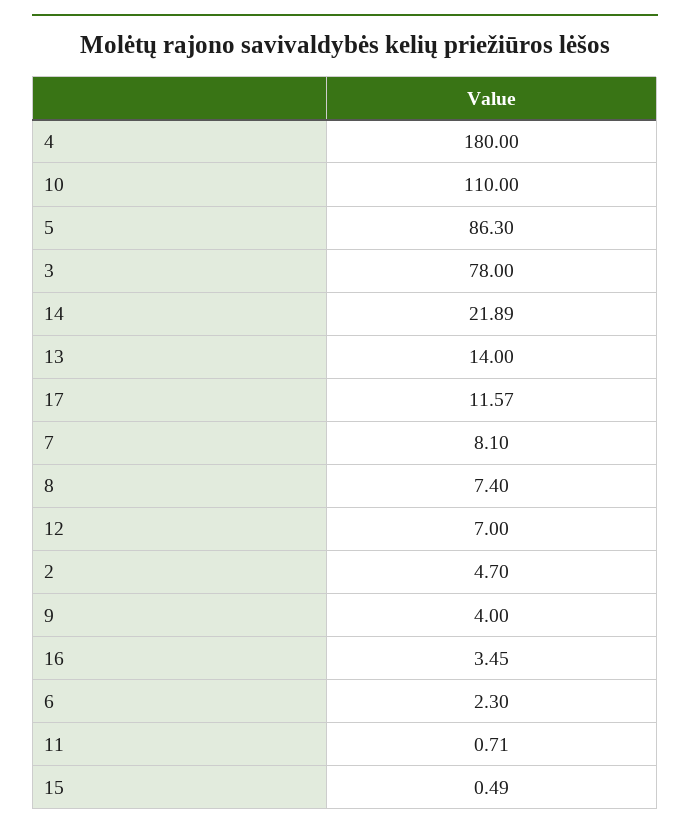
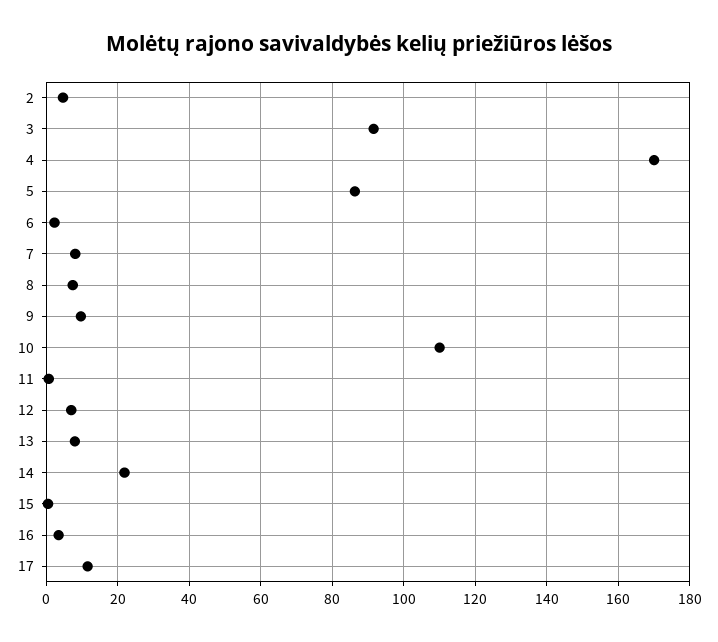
4: 180 -> 170
3: 78 -> 92
13: 14 -> 8
9: 4 -> 10

